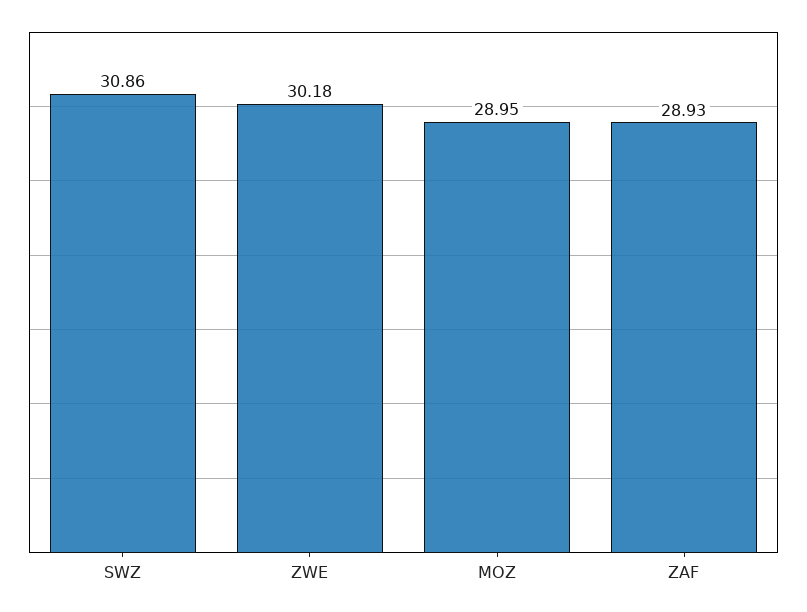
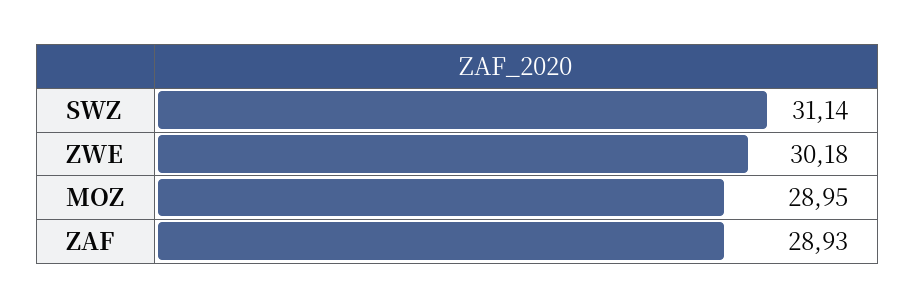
SWZ: 30.86 -> 31.14

